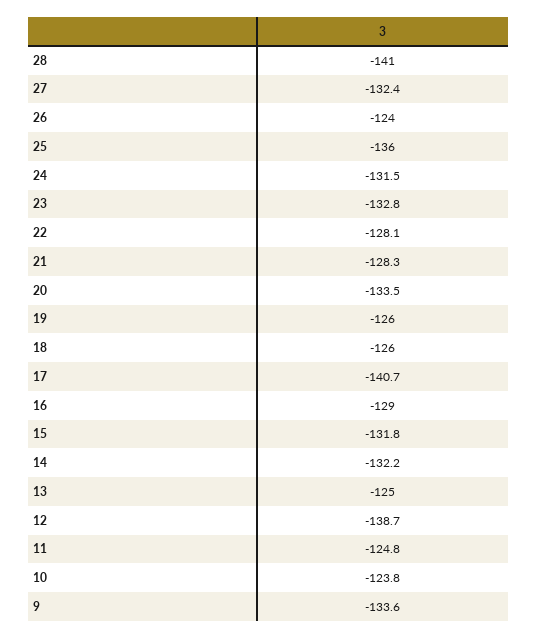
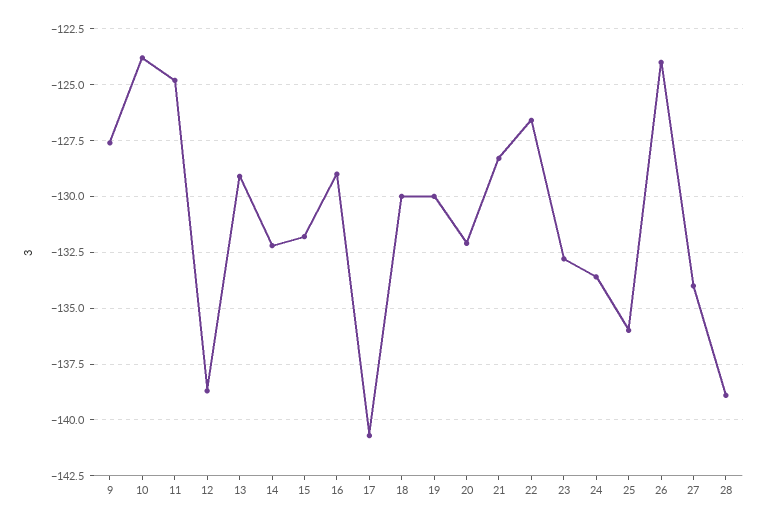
28: -141 -> -139
27: -132.4 -> -134
24: -131.5 -> -133.5
22: -128.1 -> -126.5
20: -133.5 -> -132
19: -126 -> -130
18: -126 -> -130
13: -125 -> -129
9: -133.6 -> -127.5

